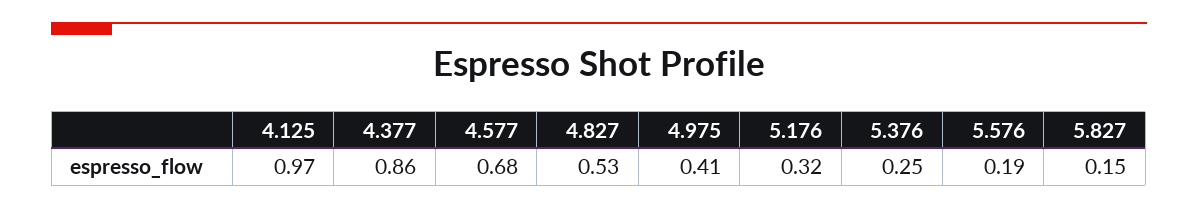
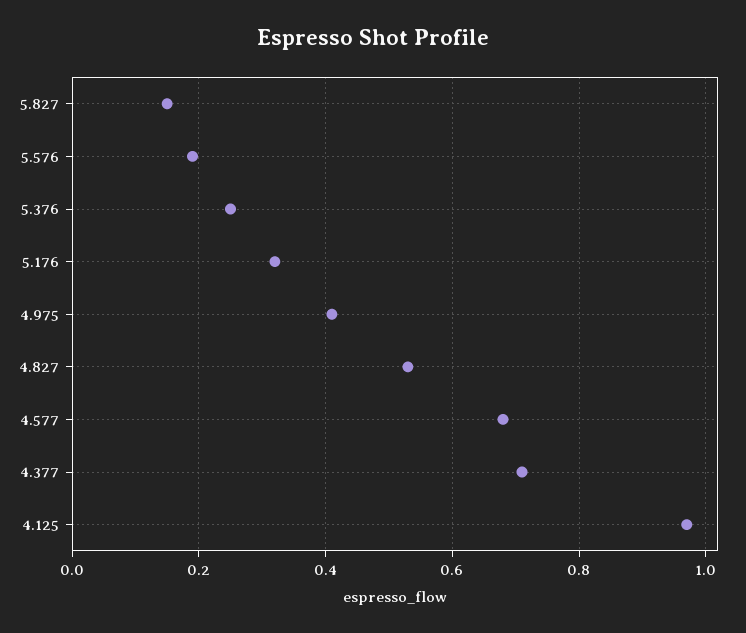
4.377: 0.86 -> 0.7

